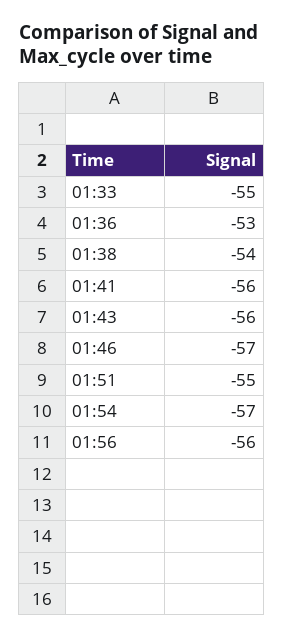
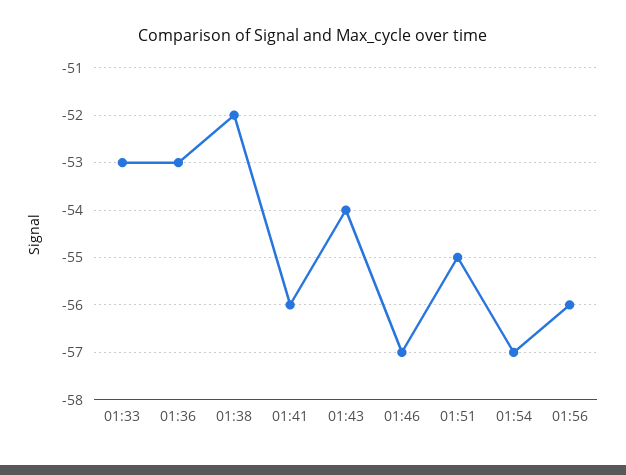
01:33: -55 -> -53
01:38: -54 -> -52
01:43: -56 -> -54

